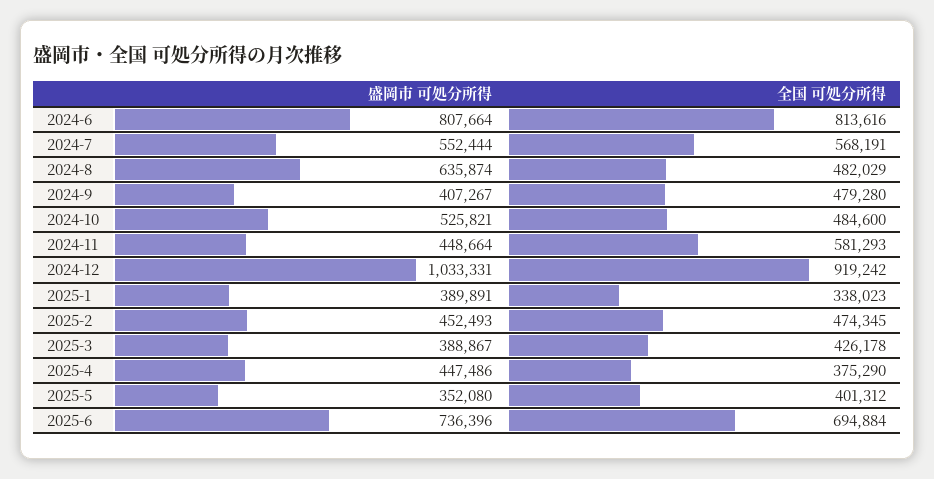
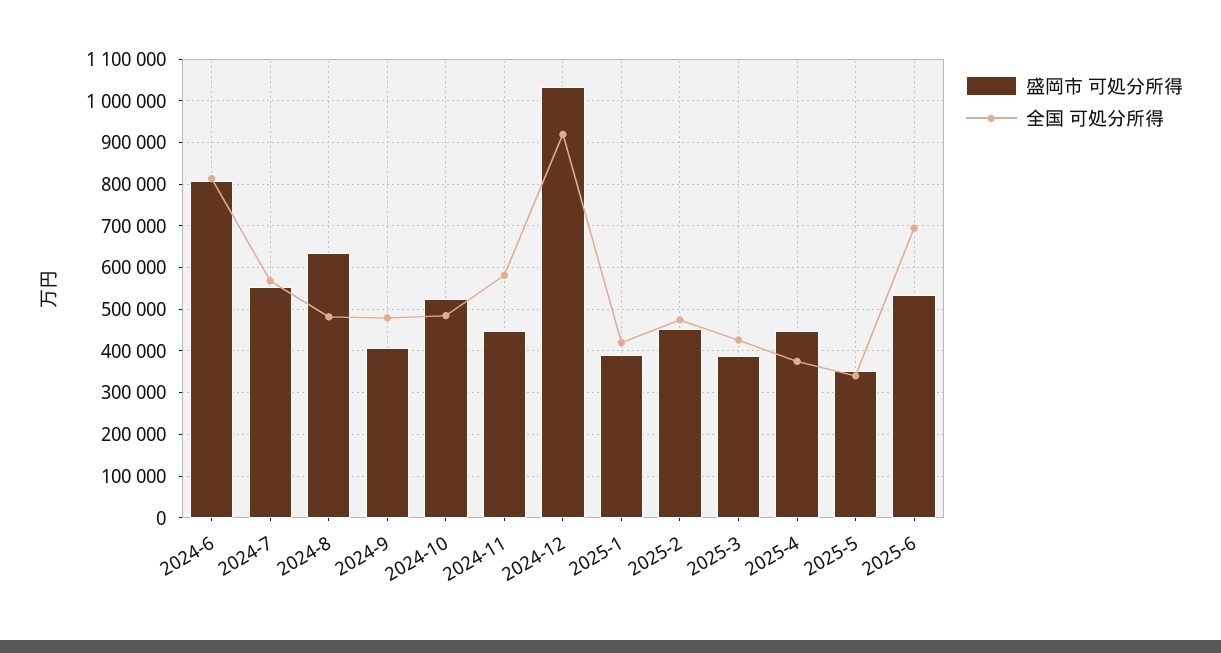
全国 可処分所得, 2025-1: 338023 -> 420000
全国 可処分所得, 2025-5: 401312 -> 340000
盛岡市 可処分所得, 2025-6: 736396 -> 540000

